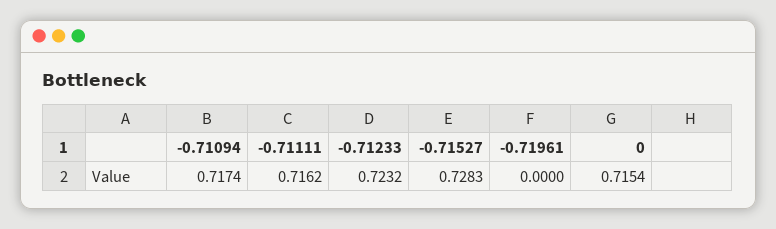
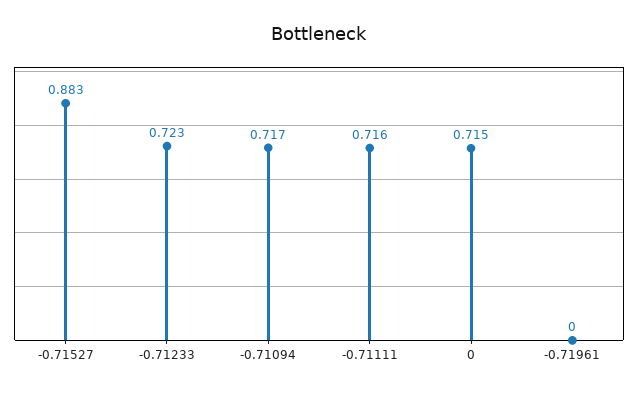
-0.71527: 0.7283 -> 0.883

